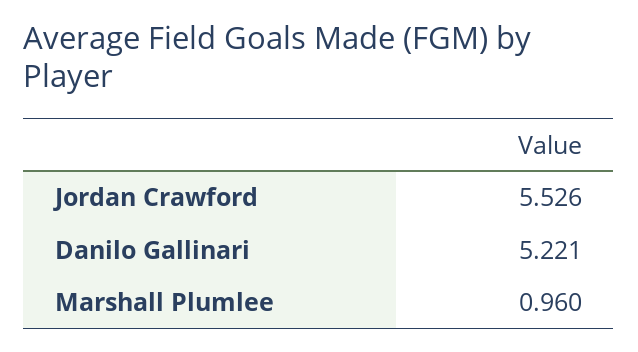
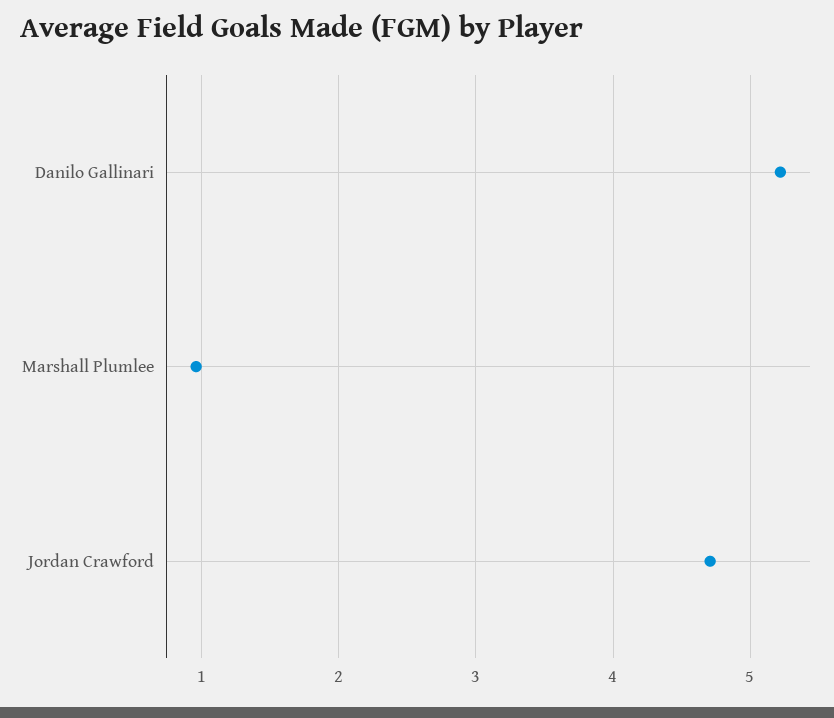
Jordan Crawford: 5.526 -> 4.7

